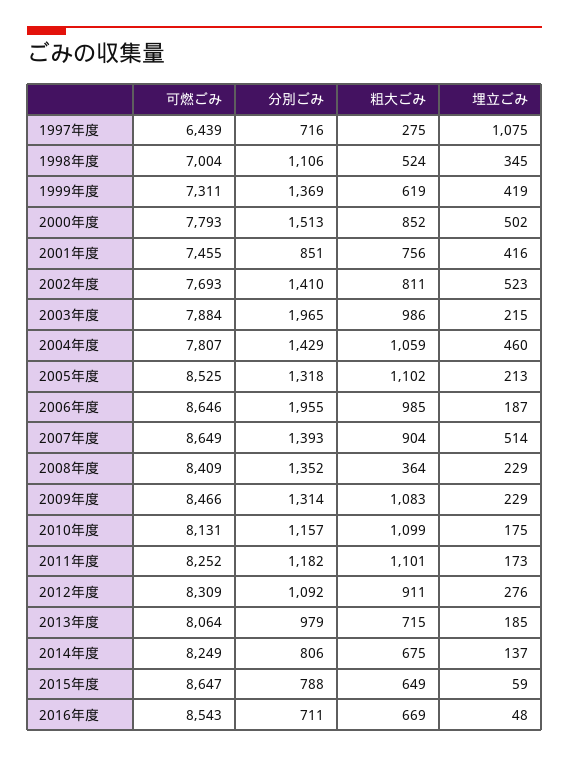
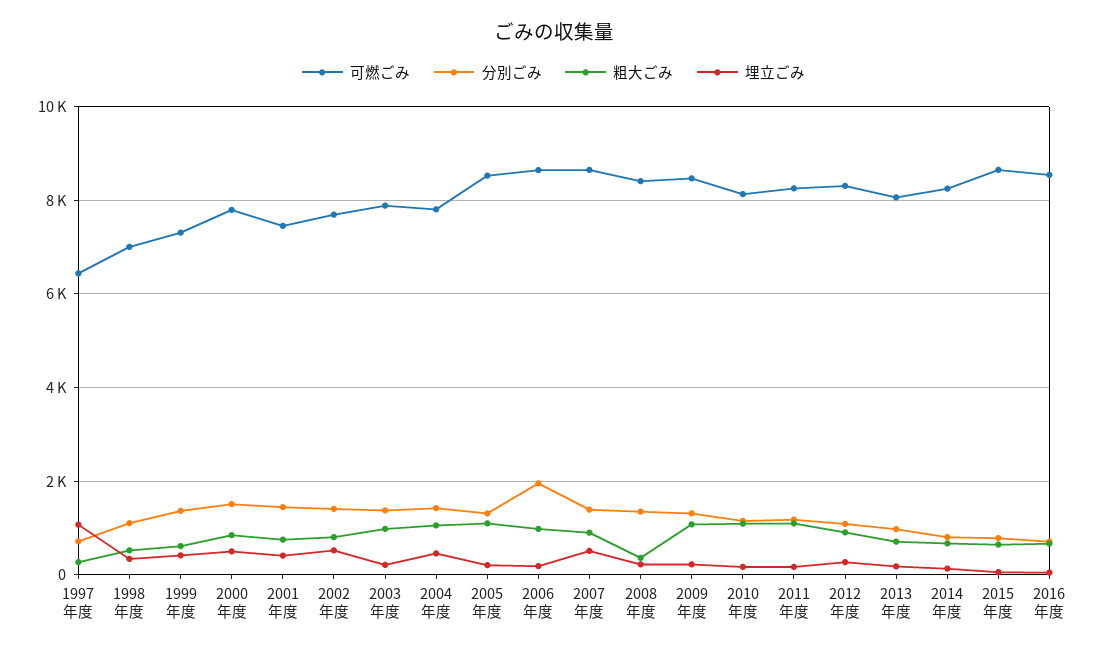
分別ごみ, 2001年度: 851 -> 1400
分別ごみ, 2003年度: 1965 -> 1400

